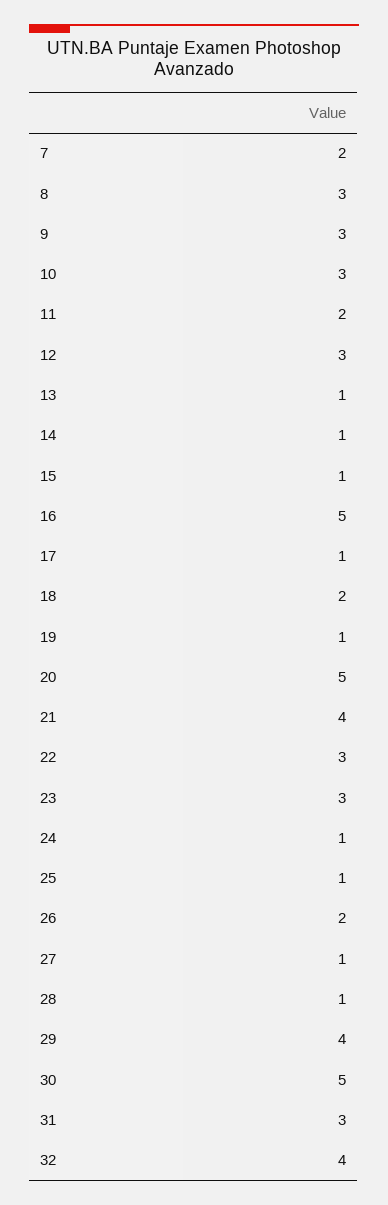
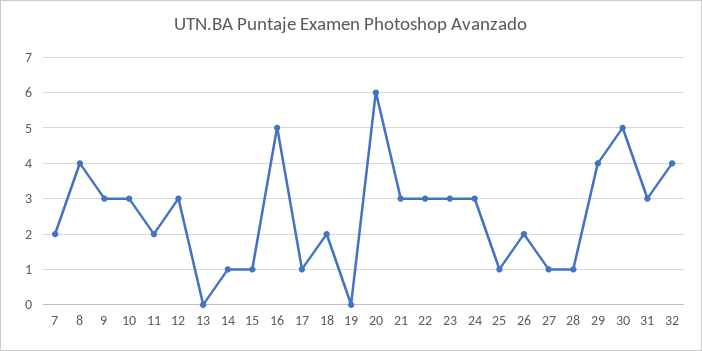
8: 3 -> 4
13: 1 -> 0
19: 1 -> 0
20: 5 -> 6
21: 4 -> 3
24: 1 -> 3

